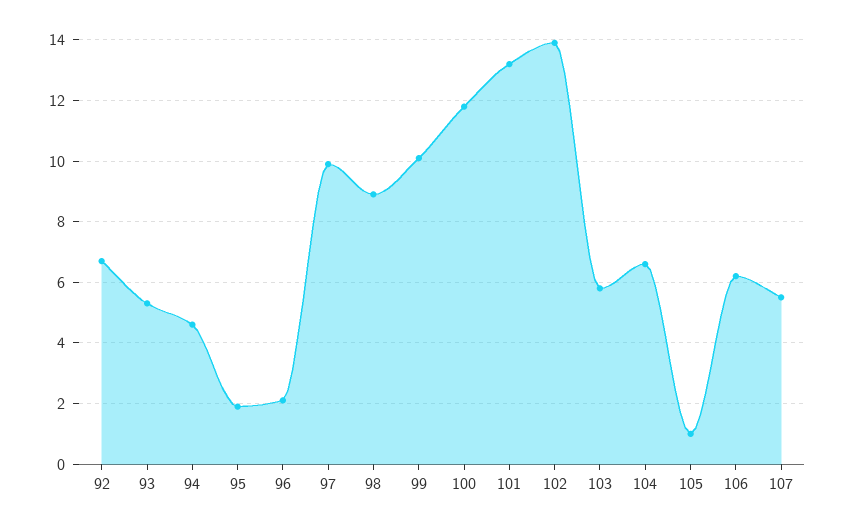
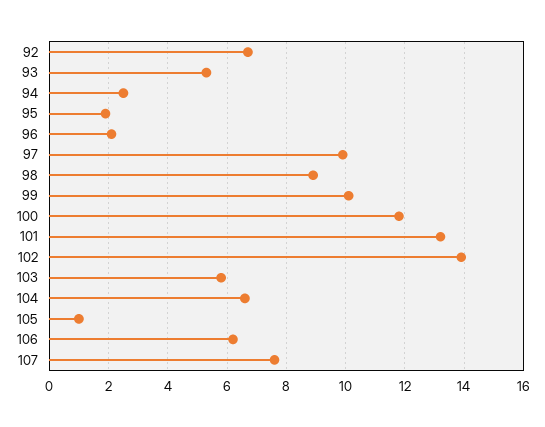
94: 4.5 -> 2.5
107: 5.5 -> 7.5

